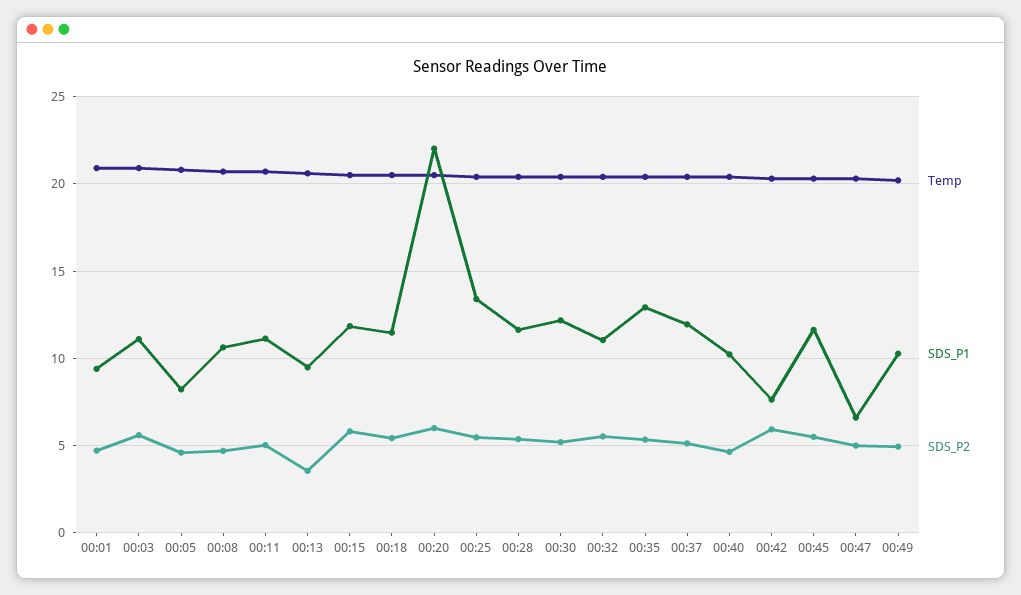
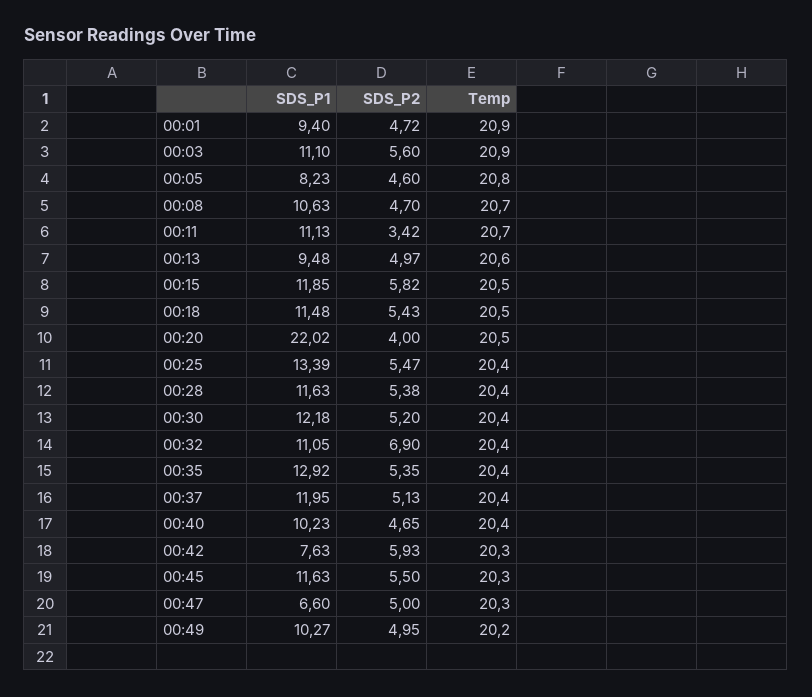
SDS_P2, 00:11: 5 -> 3.42
SDS_P2, 00:13: 3.5 -> 4.97
SDS_P2, 00:20: 6 -> 4
SDS_P2, 00:32: 5.5 -> 6.9

